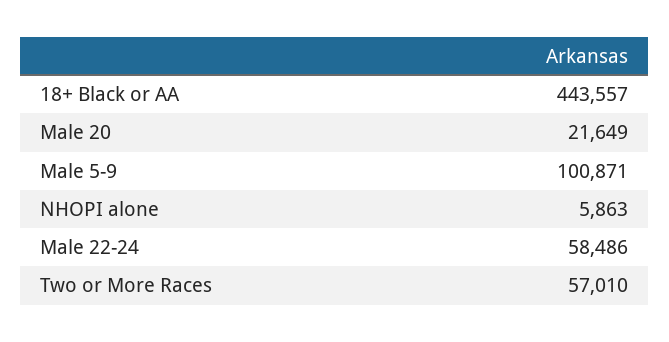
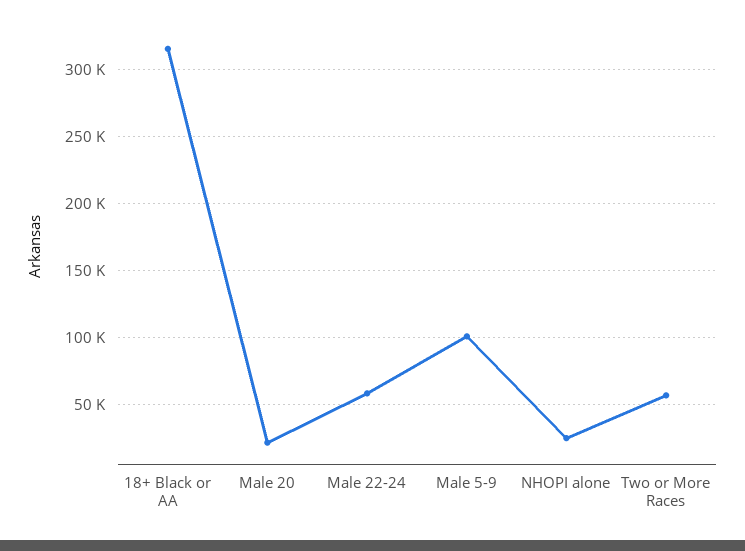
18+ Black or AA: 443557 -> 315000
NHOPI alone: 5863 -> 25000

